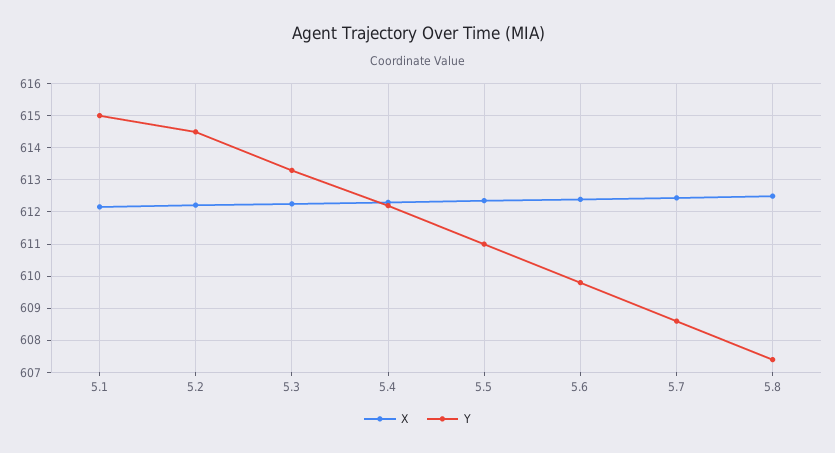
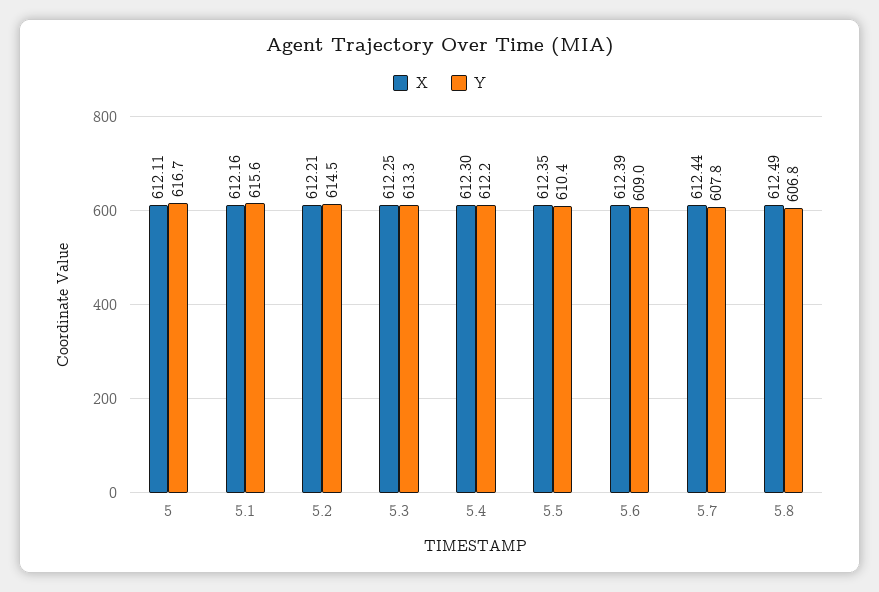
Y, 5.1: 615 -> 615.6
Y, 5.5: 611 -> 610.4
Y, 5.6: 609.8 -> 609
Y, 5.7: 608.6 -> 607.8
Y, 5.8: 607.4 -> 606.8
X, 5: none -> 612.11
Y, 5: none -> 616.7

